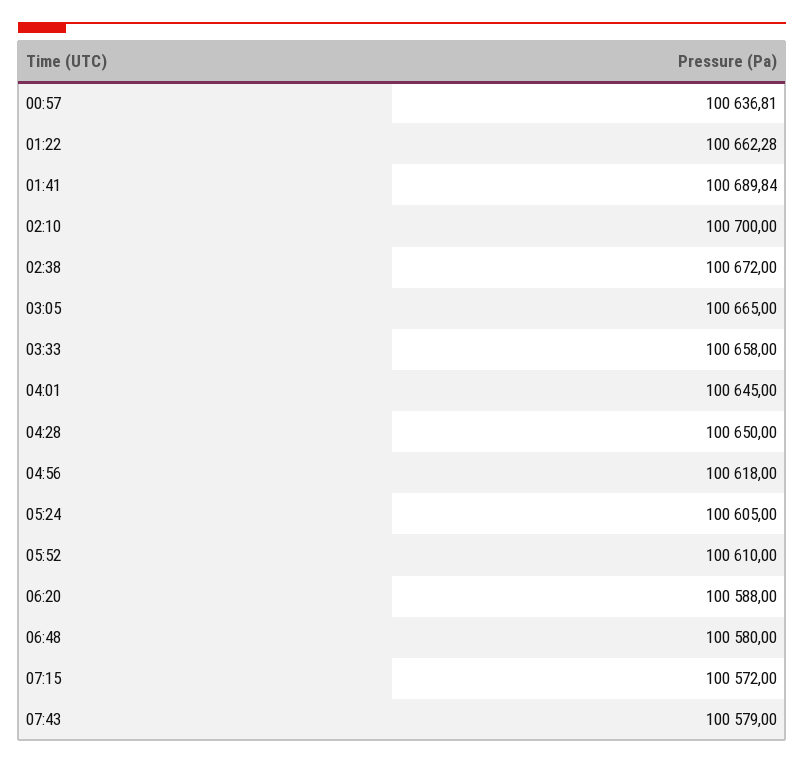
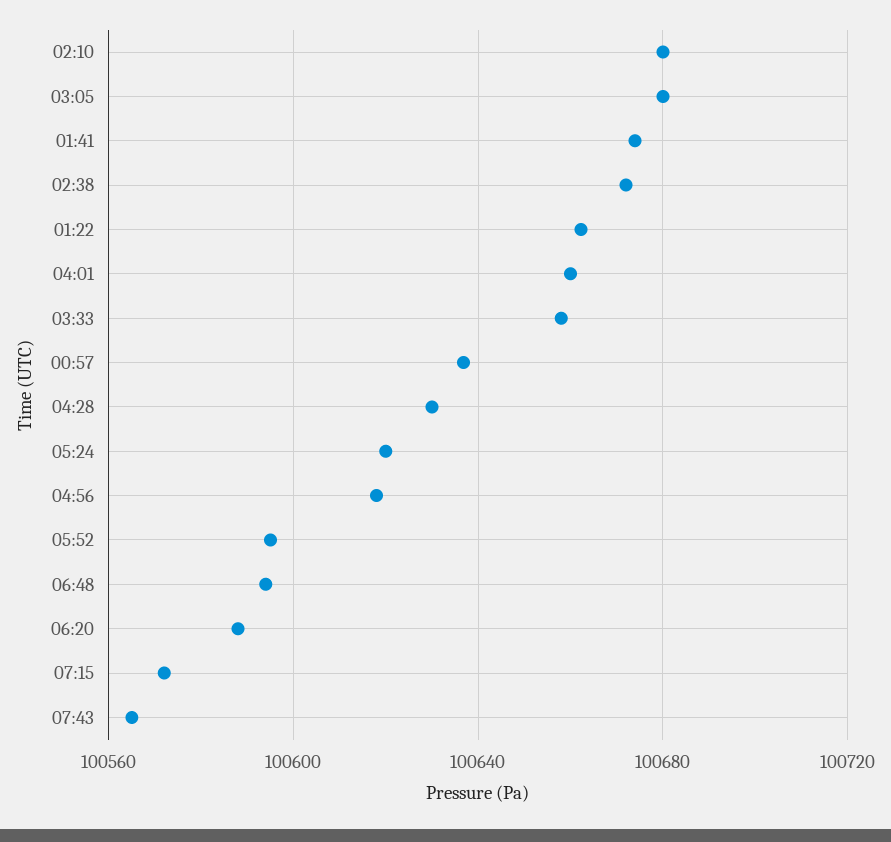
01:41: 100689.84 -> 100675
02:10: 100700 -> 100680
03:05: 100665 -> 100680
04:01: 100645 -> 100660
04:28: 100650 -> 100630
05:24: 100605 -> 100620
05:52: 100610 -> 100595
06:48: 100580 -> 100595
07:43: 100579 -> 100565

